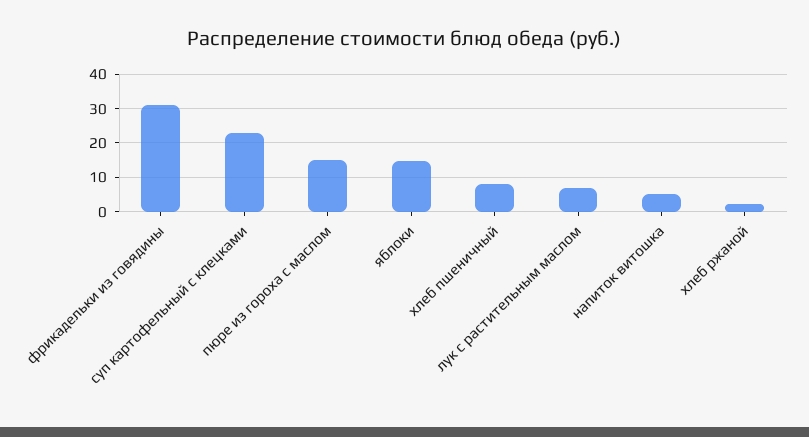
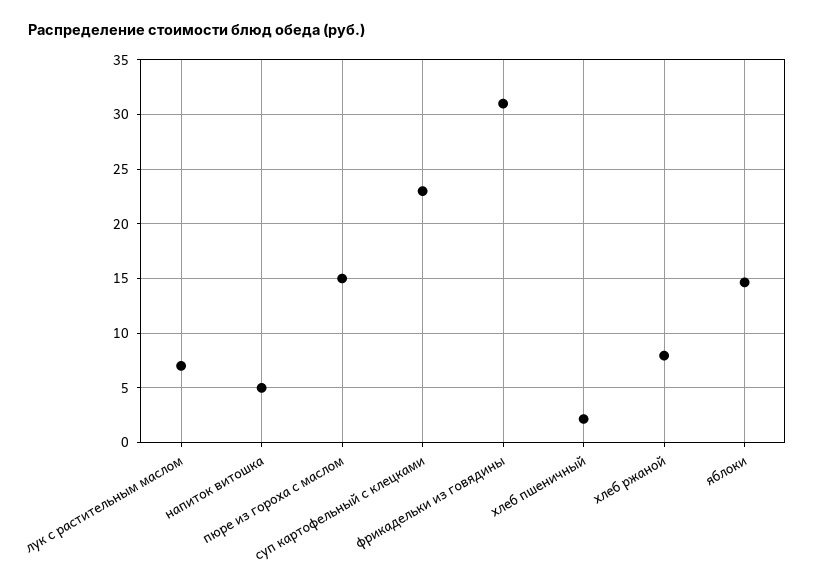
хлеб пшеничный: 8 -> 2
хлеб ржаной: 2 -> 8

